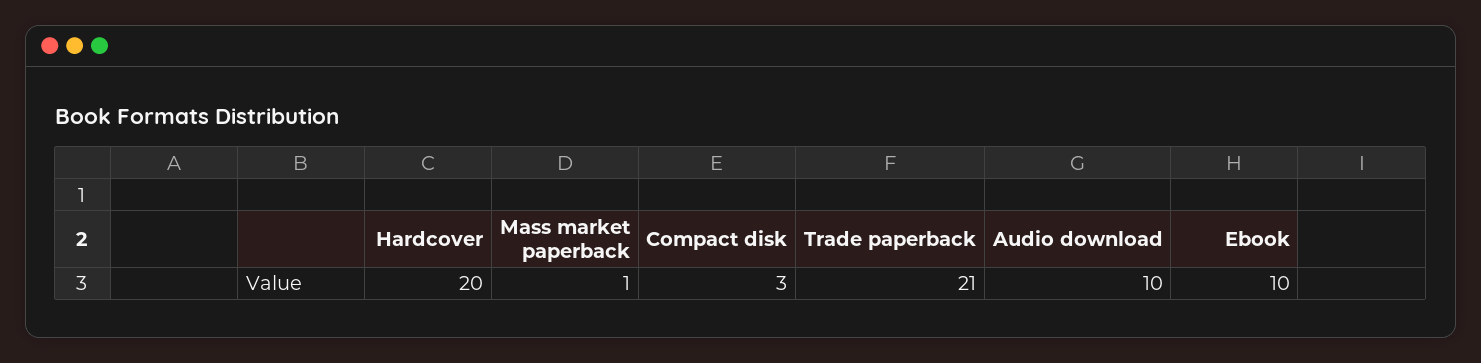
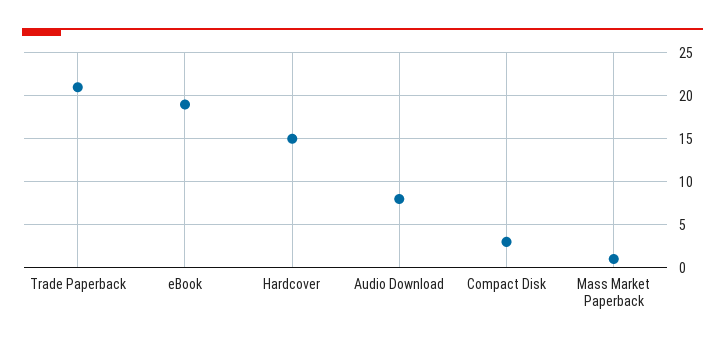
Hardcover: 20 -> 15
Audio download: 10 -> 8
Ebook: 10 -> 19

